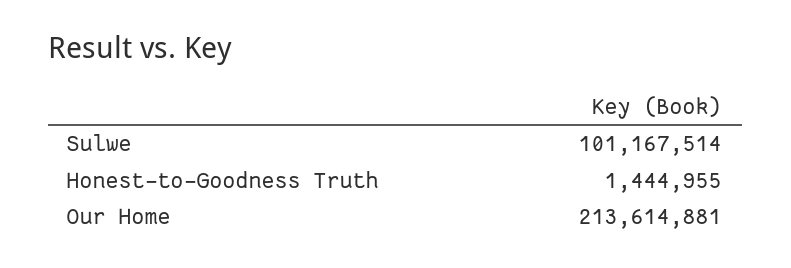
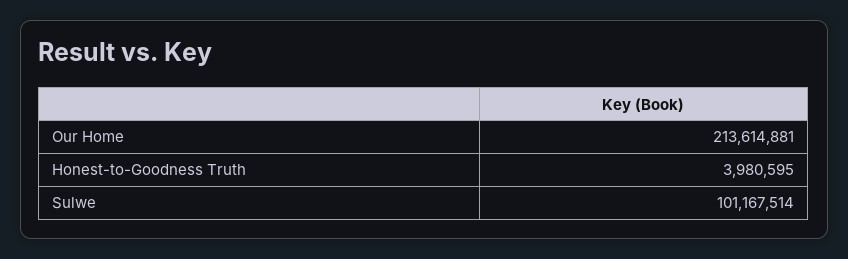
Honest-to-Goodness Truth: 1444955 -> 3980595

